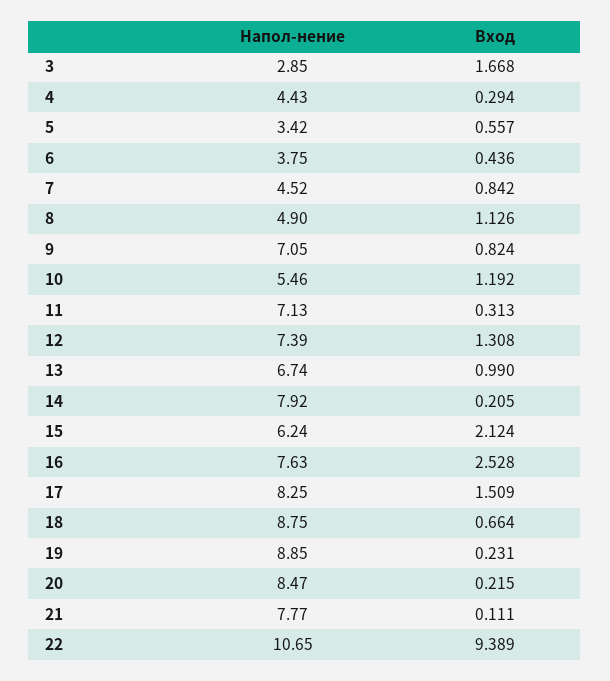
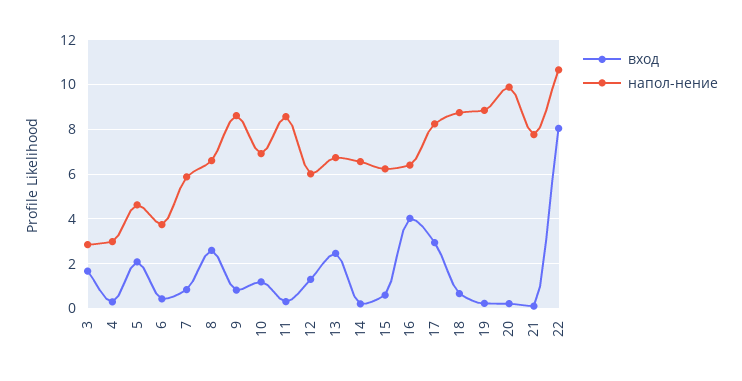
Напол-нение, 4: 4.43 -> 3
Напол-нение, 5: 3.42 -> 4.5
Вход, 5: 0.557 -> 2
Напол-нение, 7: 4.52 -> 6
Напол-нение, 8: 4.9 -> 6.5
Вход, 8: 1.126 -> 2.5
Напол-нение, 9: 7.05 -> 8.5
Напол-нение, 10: 5.46 -> 7
Напол-нение, 11: 7.13 -> 8.5
Напол-нение, 12: 7.39 -> 6
Вход, 13: 0.99 -> 2.5
Напол-нение, 14: 7.92 -> 6.5
Вход, 15: 2.124 -> 0.5
Напол-нение, 16: 7.63 -> 6.5
Вход, 16: 2.528 -> 4
Вход, 17: 1.509 -> 3
Напол-нение, 20: 8.47 -> 10
Вход, 22: 9.389 -> 8

